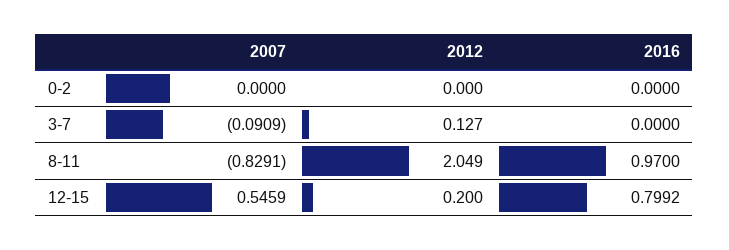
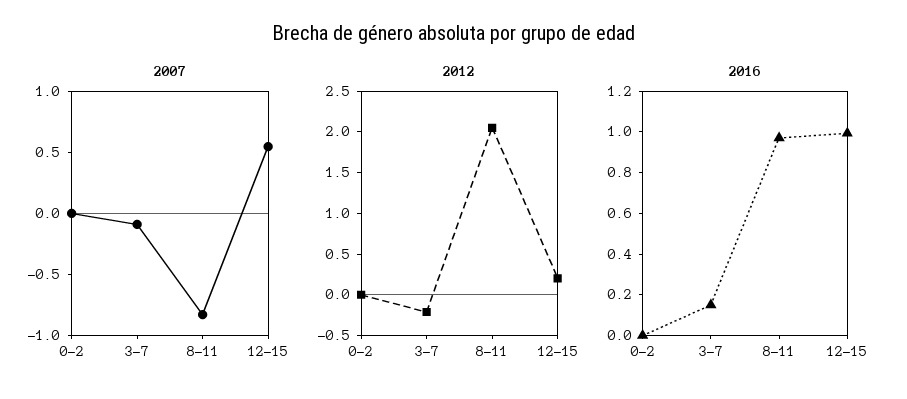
2012, 3-7: 0.127 -> -0.2
2016, 3-7: 0 -> 0.15
2016, 12-15: 0.7992 -> 1

